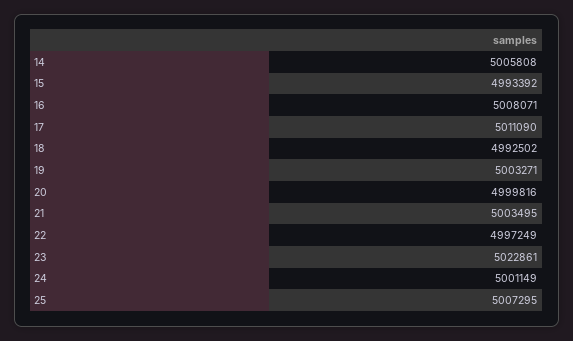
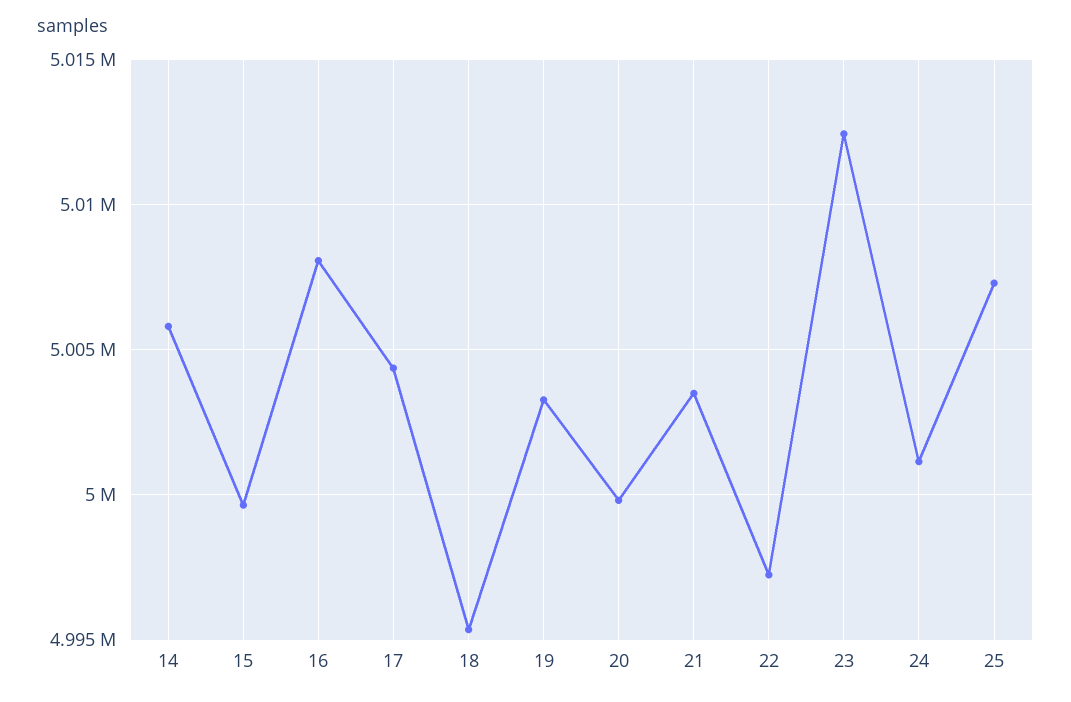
15: 4993392 -> 4999500
17: 5011090 -> 5004500
18: 4992502 -> 4995500
23: 5022861 -> 5012500

